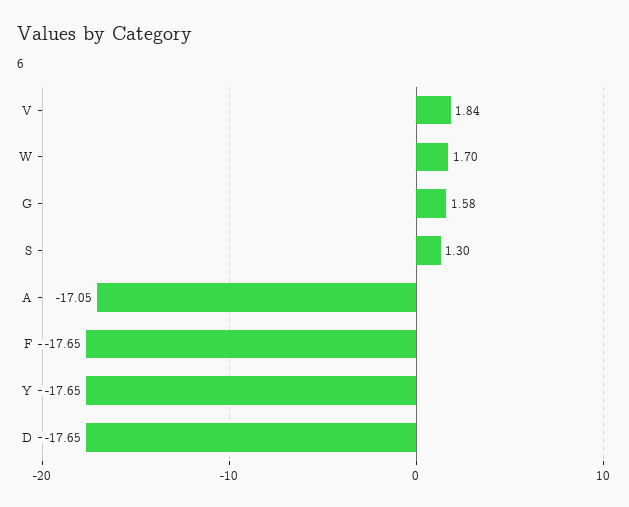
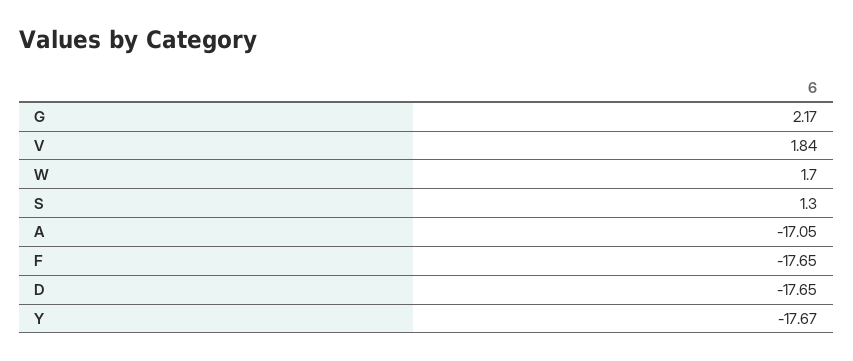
G: 1.58 -> 2.17
Y: -17.65 -> -17.67

